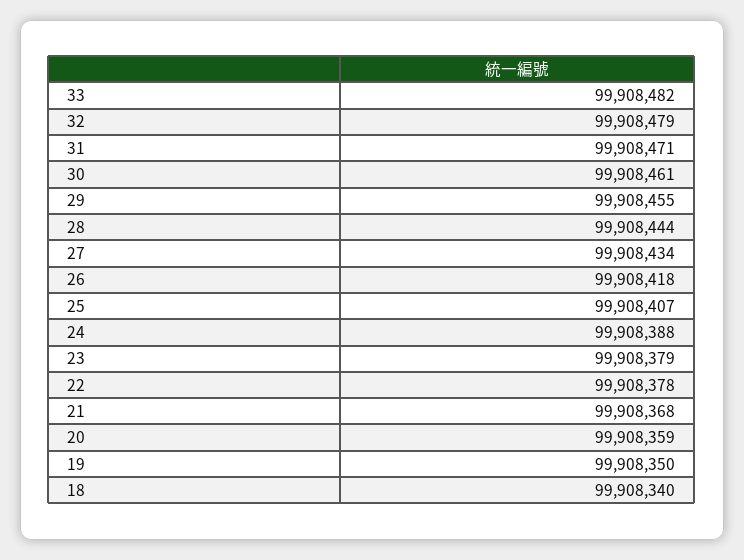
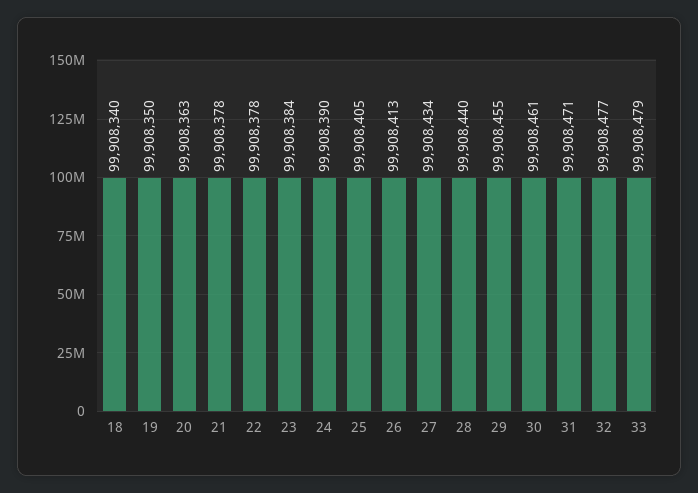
33: 99908482 -> 99908479
32: 99908479 -> 99908477
28: 99908444 -> 99908440
26: 99908418 -> 99908413
25: 99908407 -> 99908405
24: 99908388 -> 99908390
23: 99908379 -> 99908384
21: 99908368 -> 99908378
20: 99908359 -> 99908363

